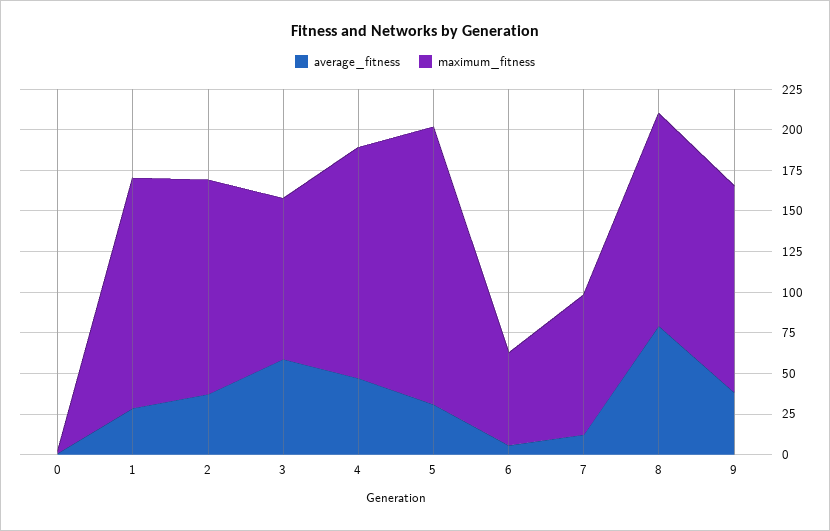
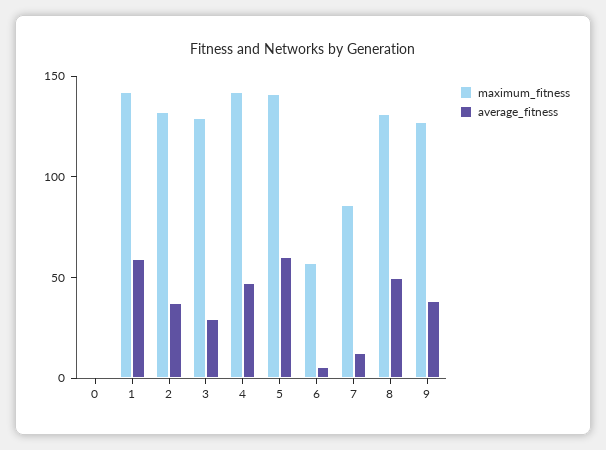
average_fitness, 1: 30 -> 60
average_fitness, 3: 60 -> 30
maximum_fitness, 3: 100 -> 130
average_fitness, 5: 30 -> 60
maximum_fitness, 5: 170 -> 140
average_fitness, 8: 80 -> 50

